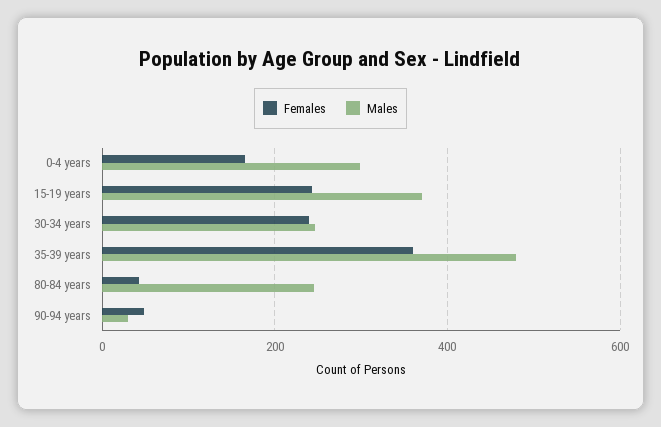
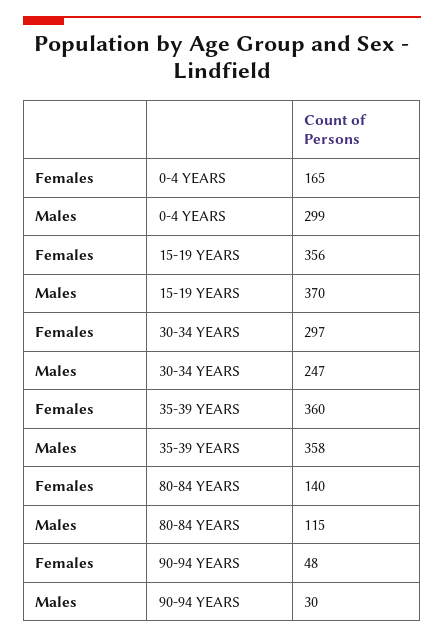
Females, 15-19 years: 240 -> 356
Females, 30-34 years: 240 -> 297
Males, 35-39 years: 480 -> 358
Females, 80-84 years: 40 -> 140
Males, 80-84 years: 240 -> 115

